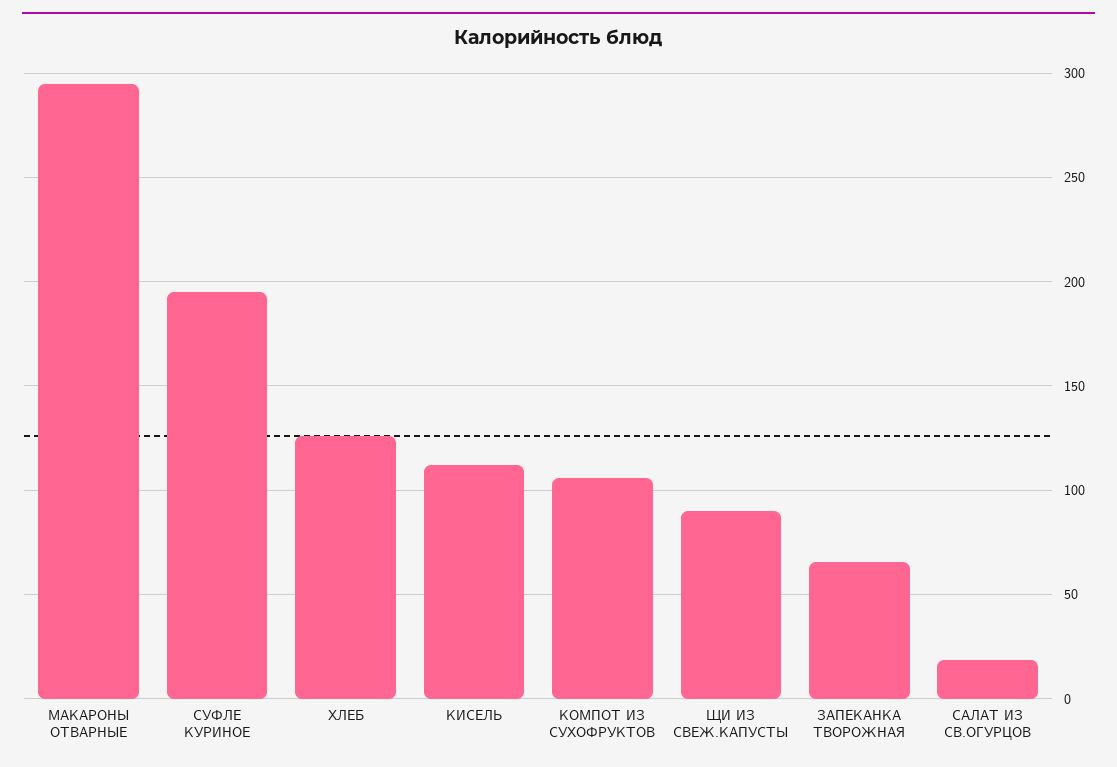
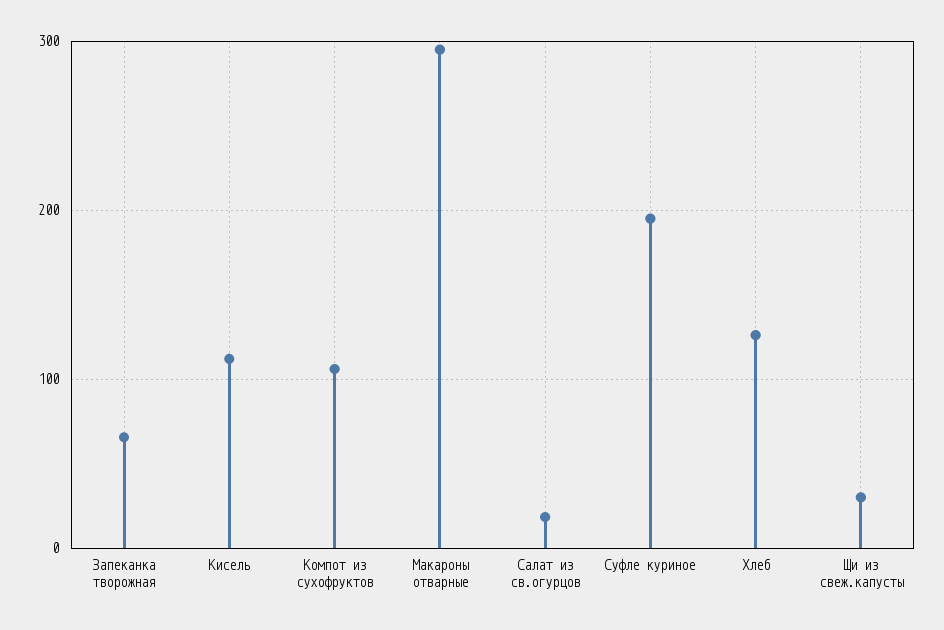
ЩИ ИЗ СВЕЖ.КАПУСТЫ: 90 -> 30

